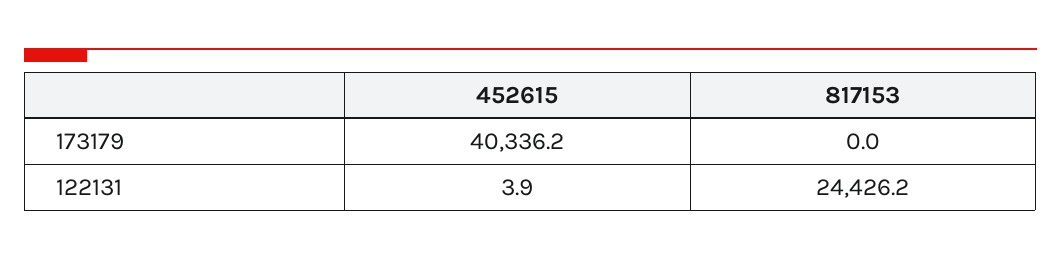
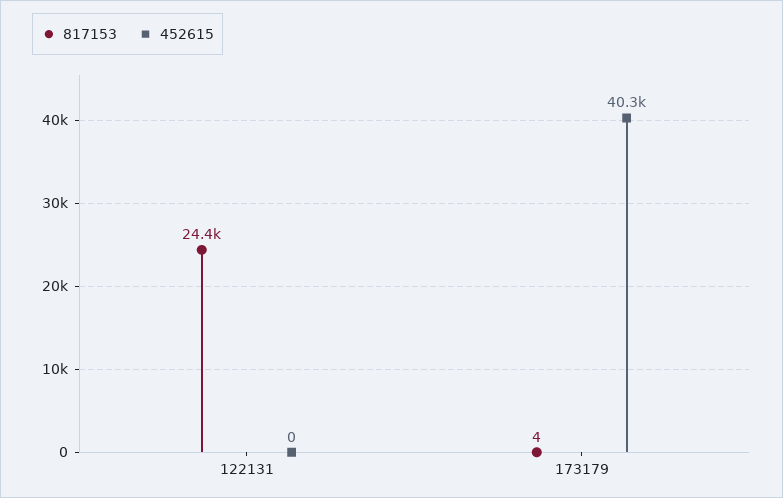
817153, 173179: 0 -> 4
452615, 122131: 3.9 -> 0

